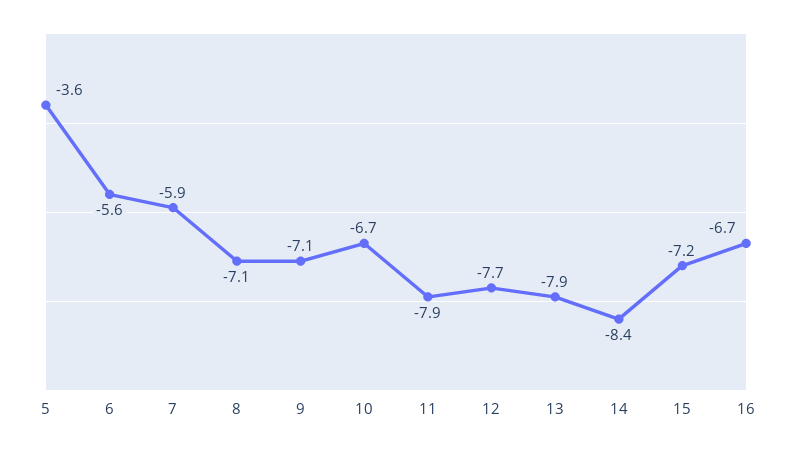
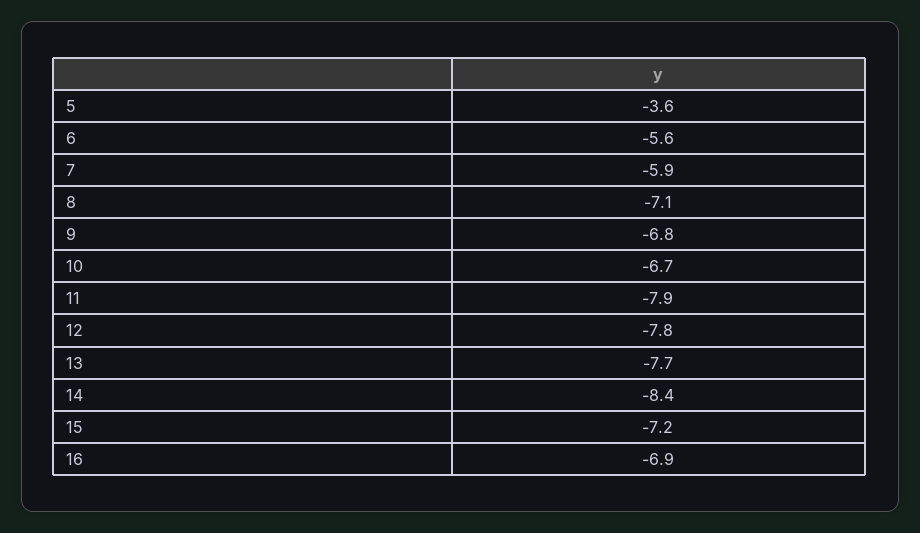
9: -7.1 -> -6.8
12: -7.7 -> -7.8
13: -7.9 -> -7.7
16: -6.7 -> -6.9

